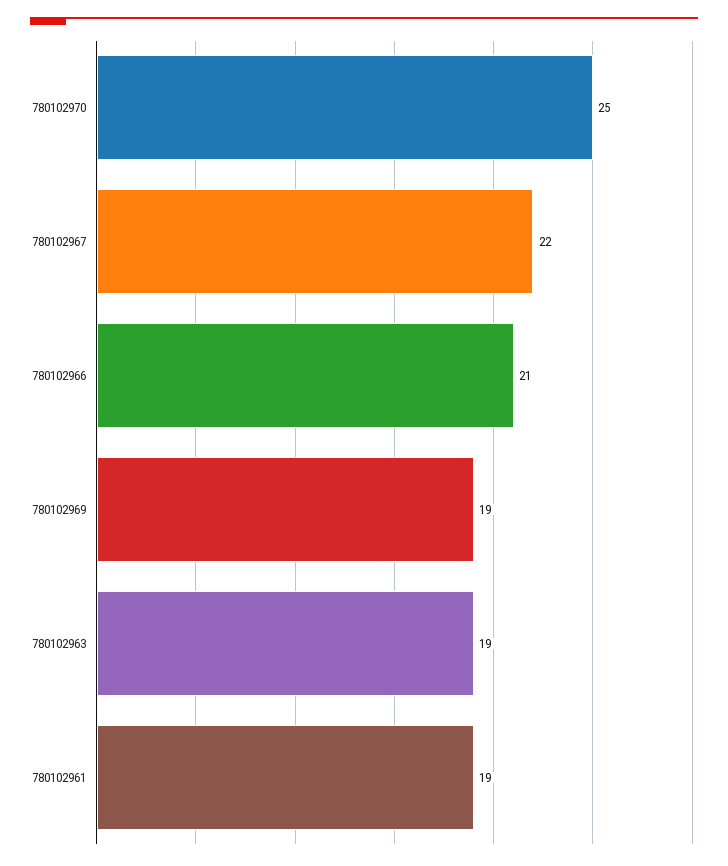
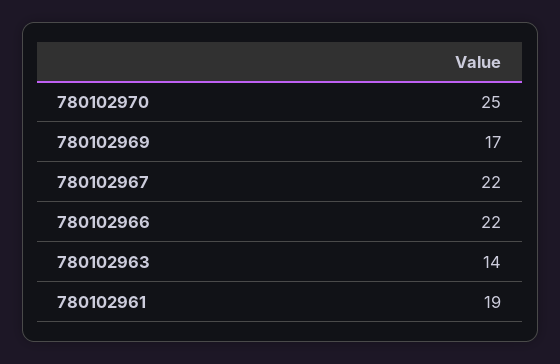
780102966: 21 -> 22
780102969: 19 -> 17
780102963: 19 -> 14

